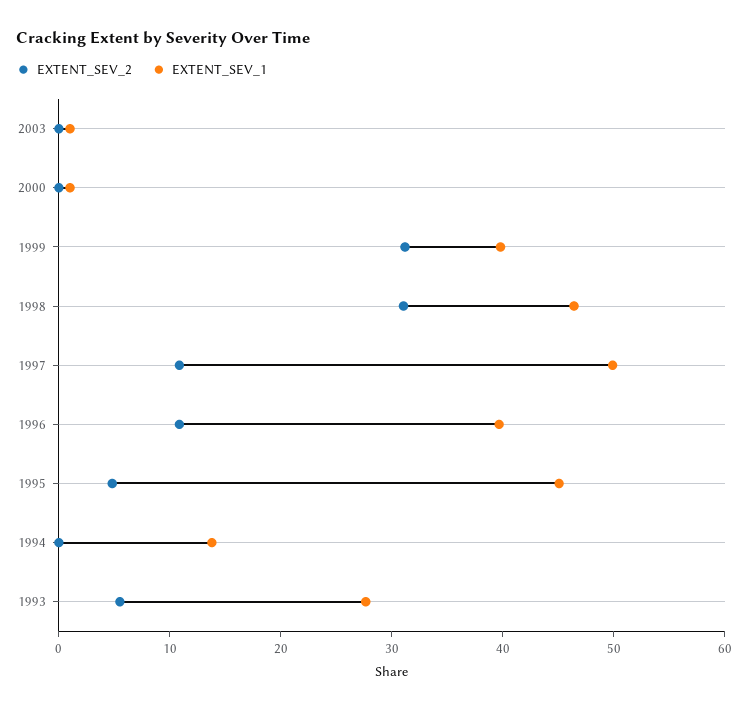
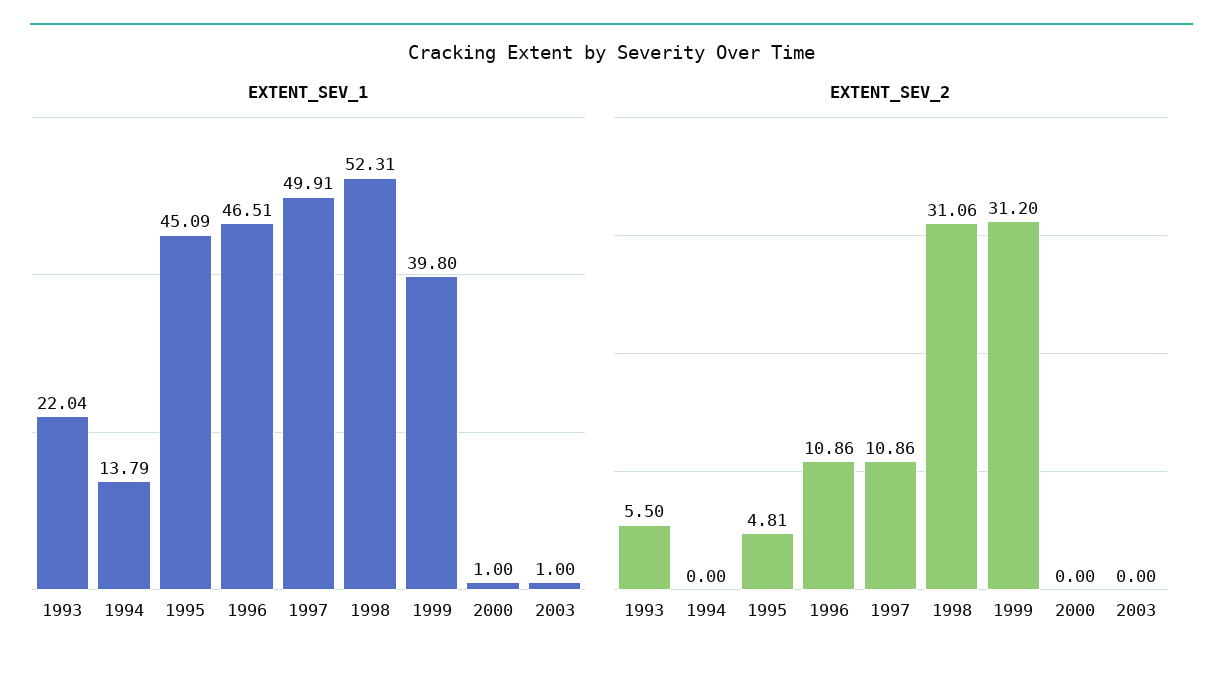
EXTENT_SEV_1, 1998: 46 -> 52.31
EXTENT_SEV_1, 1996: 40 -> 46.51
EXTENT_SEV_1, 1993: 28 -> 22.04

